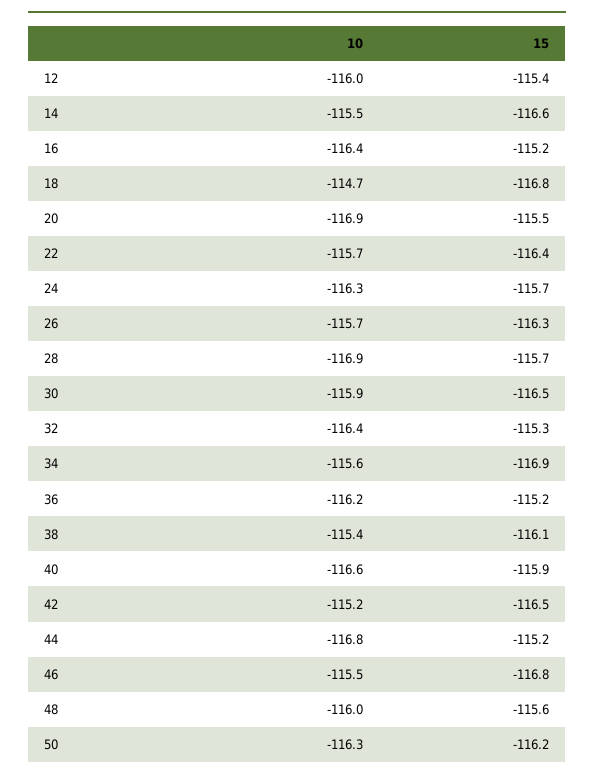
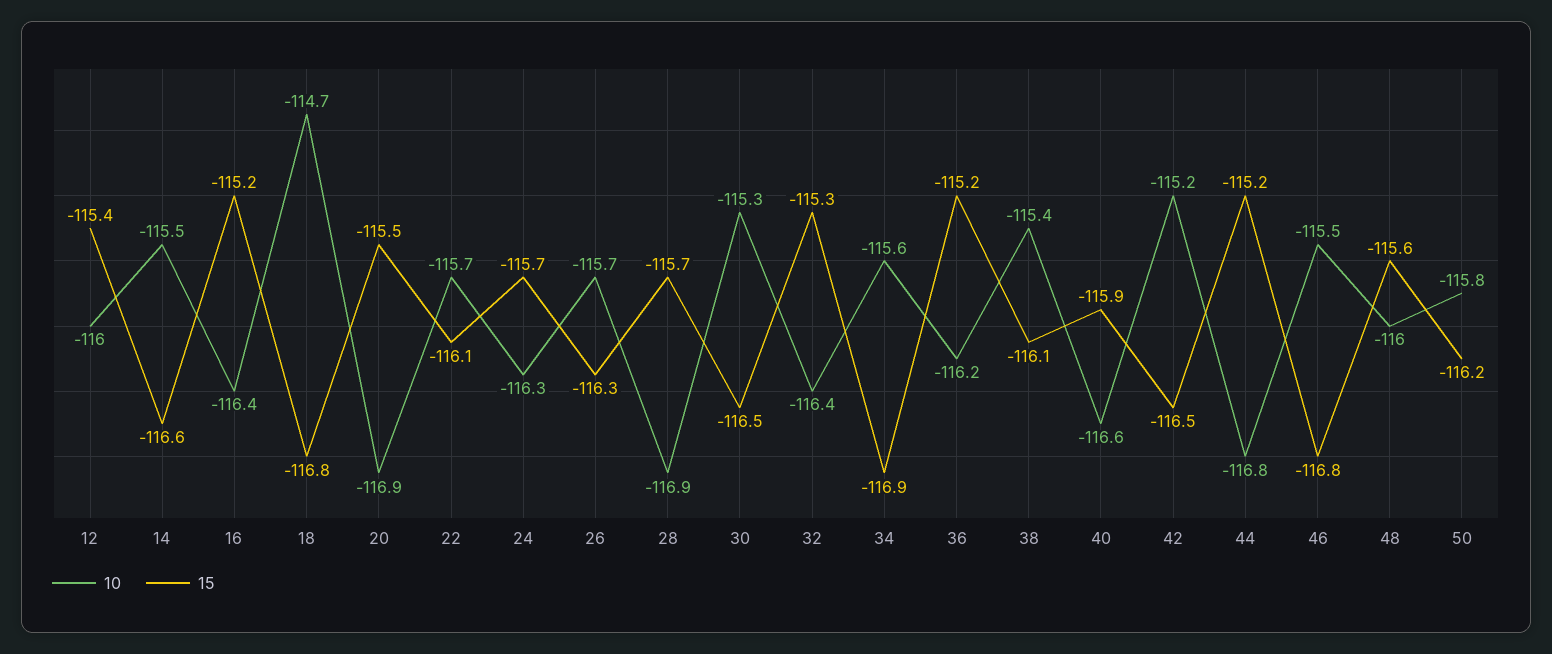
15, 22: -116.4 -> -116.1
10, 30: -115.9 -> -115.3
10, 50: -116.3 -> -115.8

